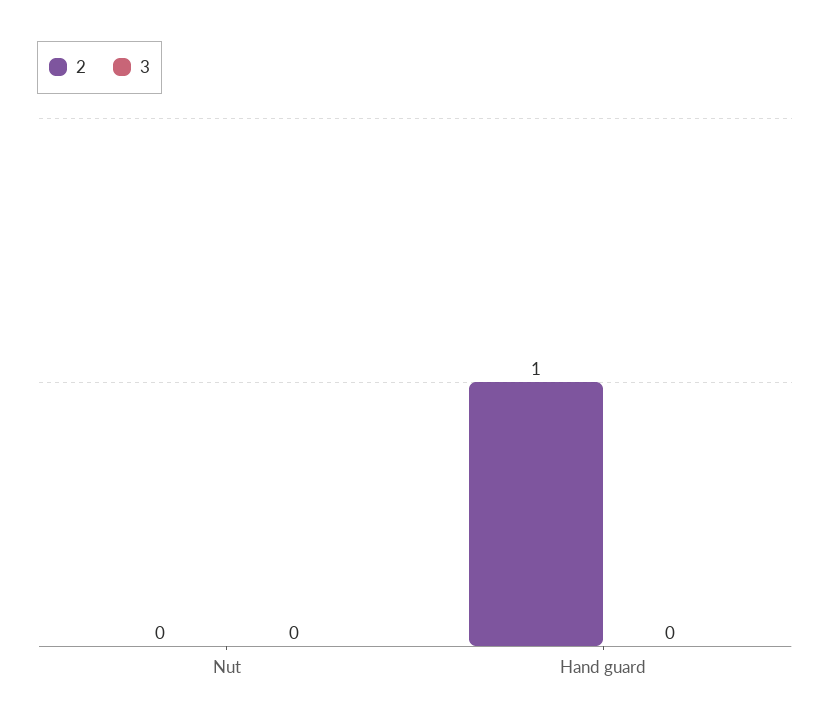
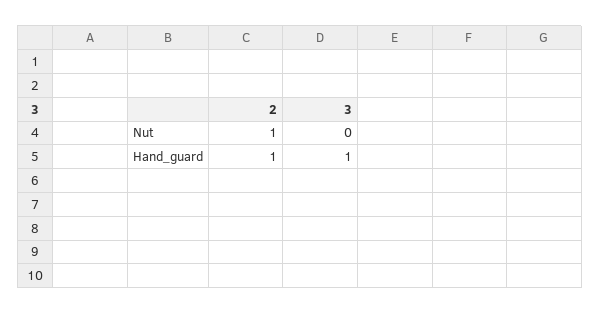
2, Nut: 0 -> 1
3, Hand guard: 0 -> 1

